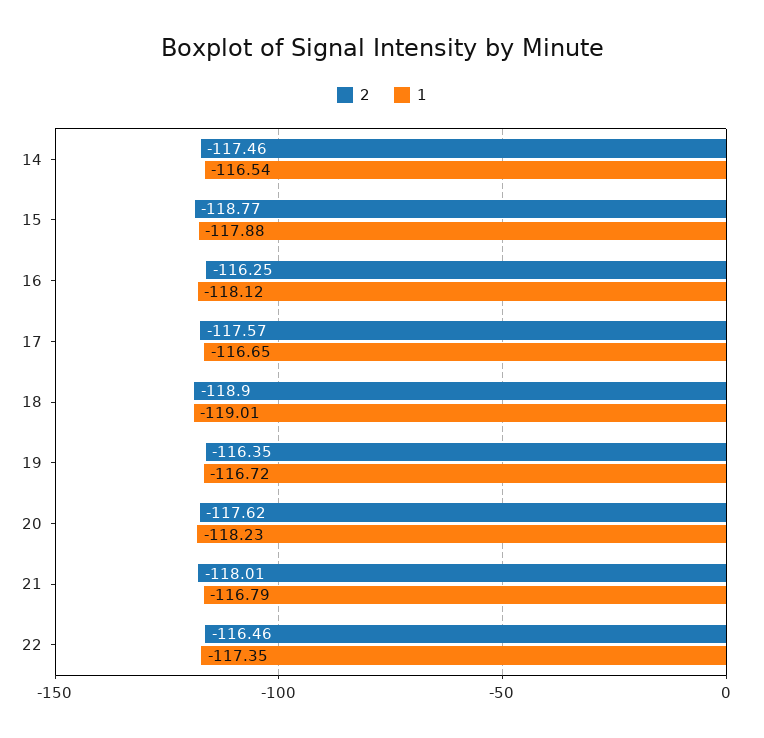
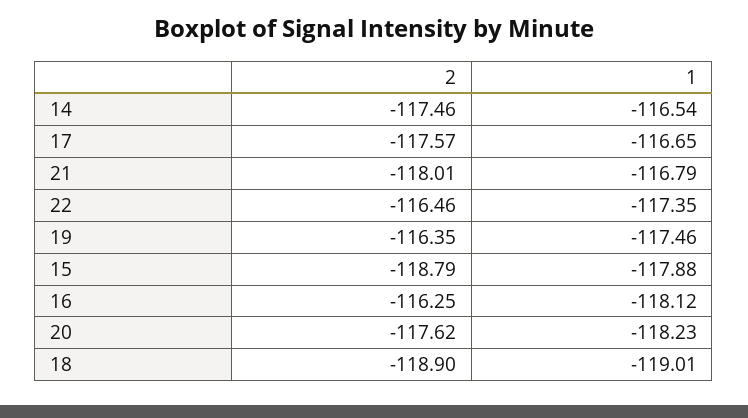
2, 15: -118.77 -> -118.79
1, 19: -116.72 -> -117.46

